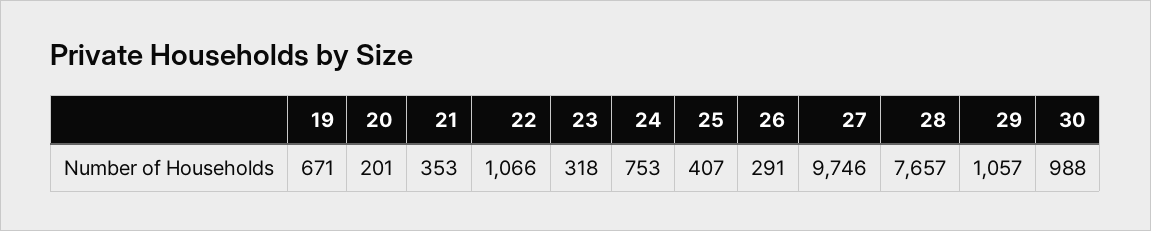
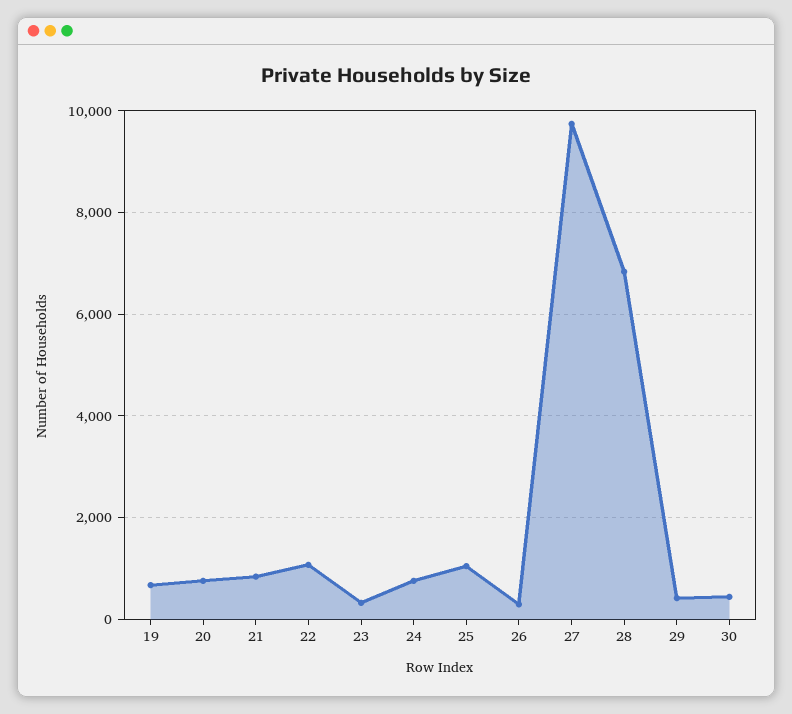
20: 201 -> 800
21: 353 -> 800
25: 407 -> 1000
28: 7657 -> 6800
29: 1057 -> 400
30: 988 -> 400

